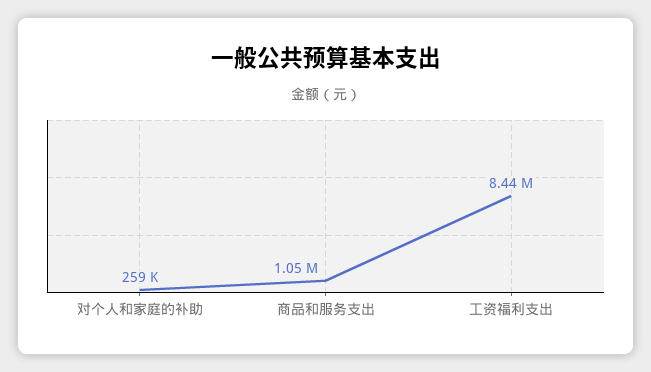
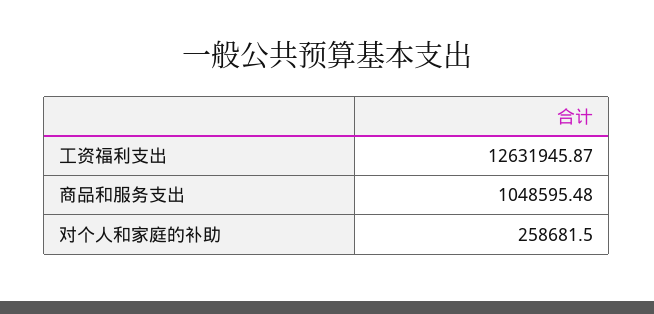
工资福利支出: 8440000 -> 12631945.87

